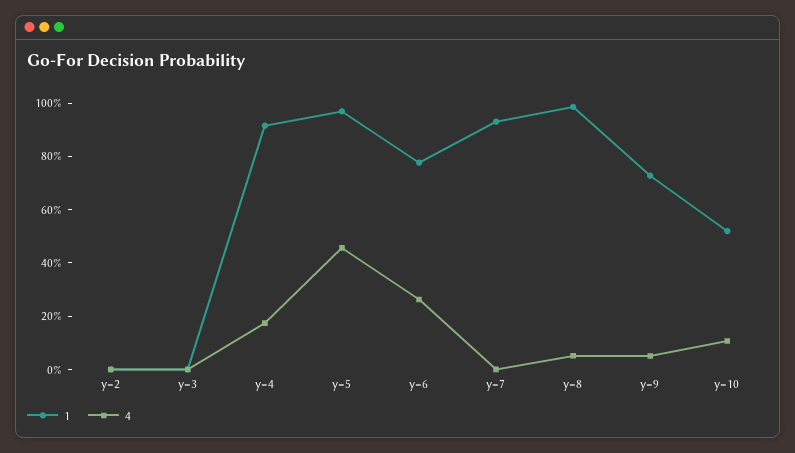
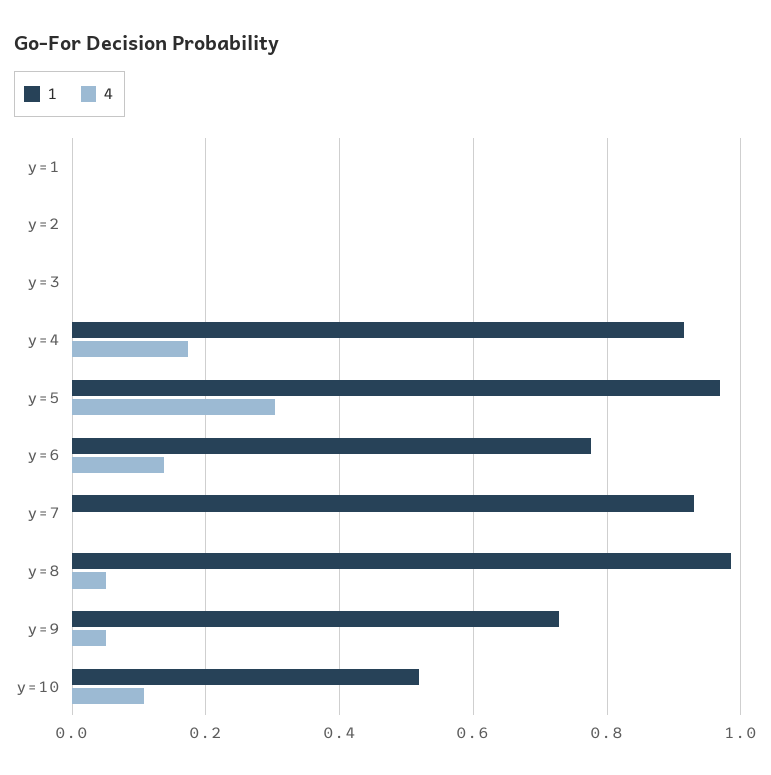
4, y=5: 0.45 -> 0.3
4, y=6: 0.25 -> 0.14
1, y=1: none -> 0
4, y=1: none -> 0

